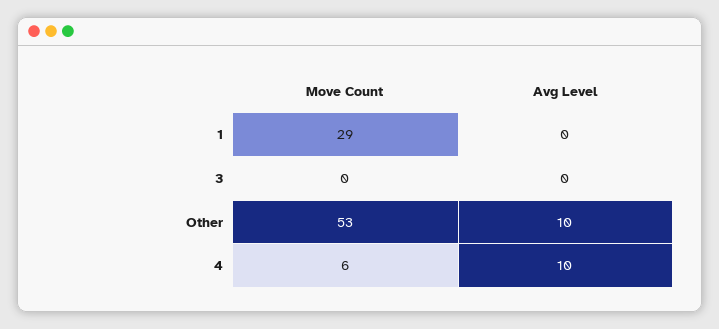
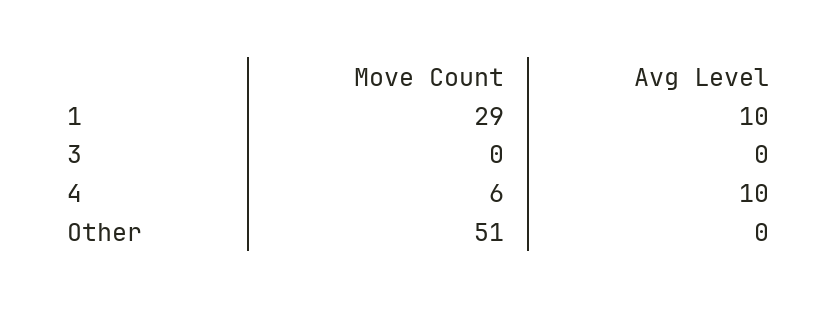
Avg Level, 1: 0 -> 10
Move Count, Other: 53 -> 51
Avg Level, Other: 10 -> 0

